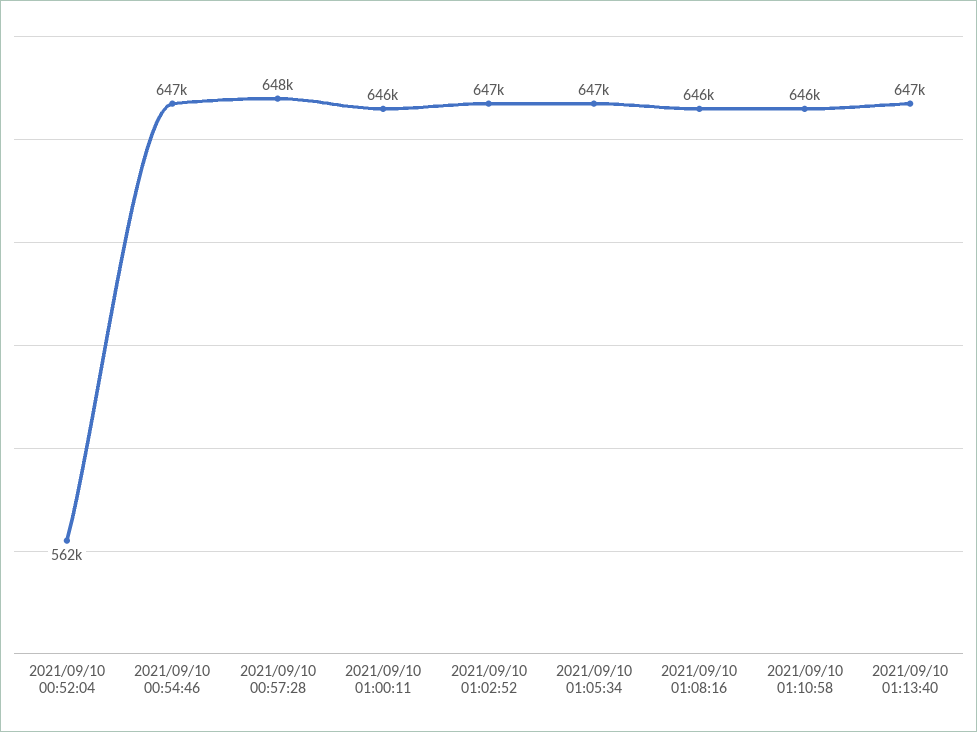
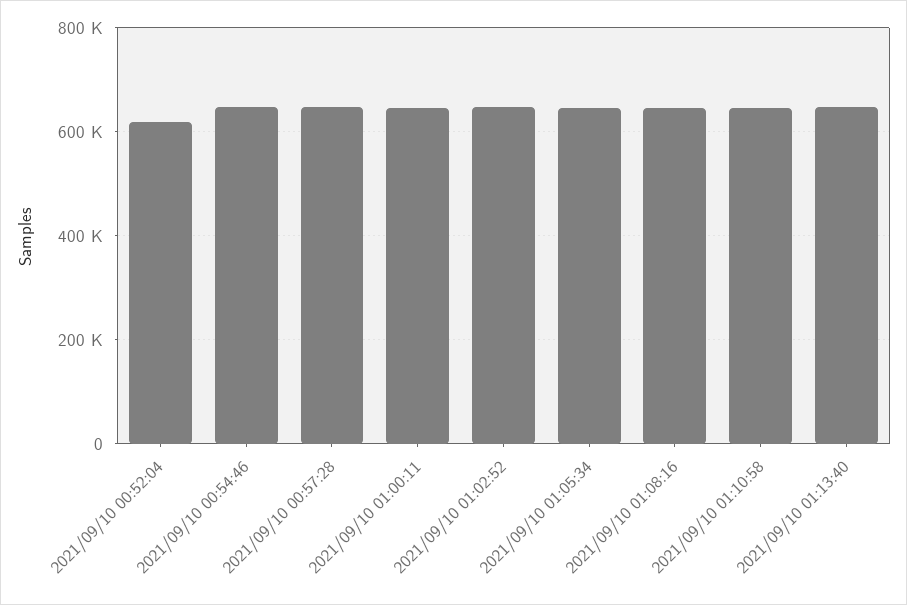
2021/09/10 00:52:04: 562000 -> 620000

